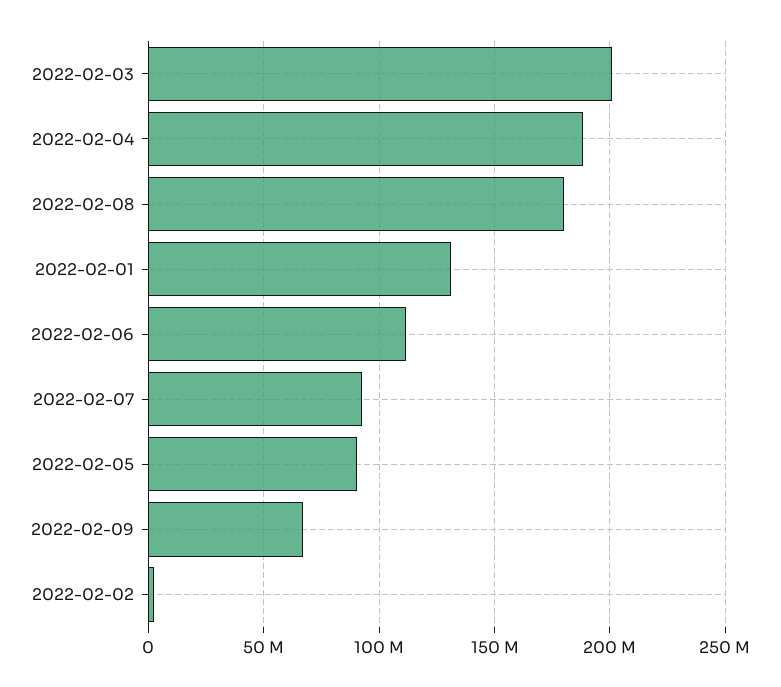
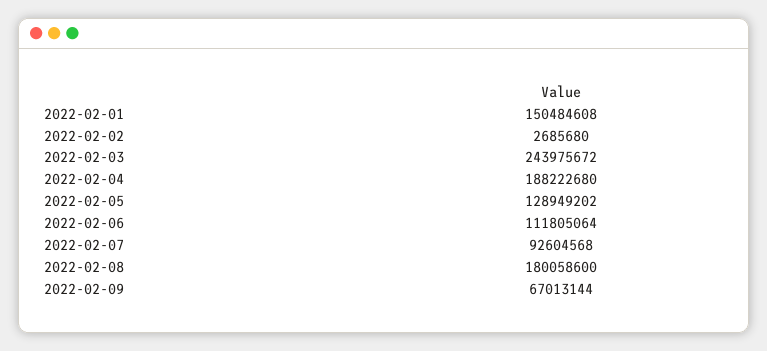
2022-02-03: 200000000 -> 243975672
2022-02-01: 130000000 -> 150484608
2022-02-05: 90000000 -> 128949202

